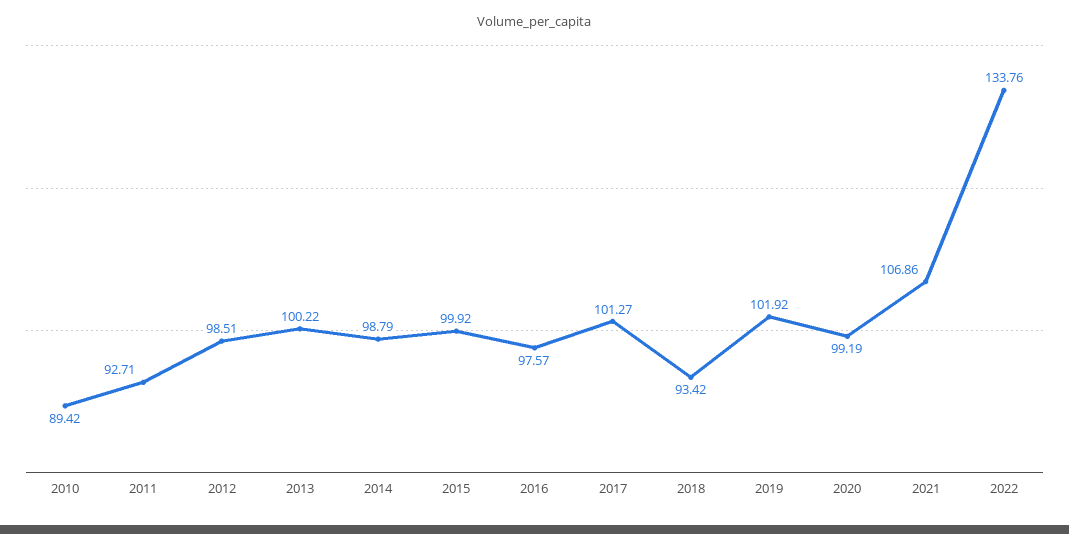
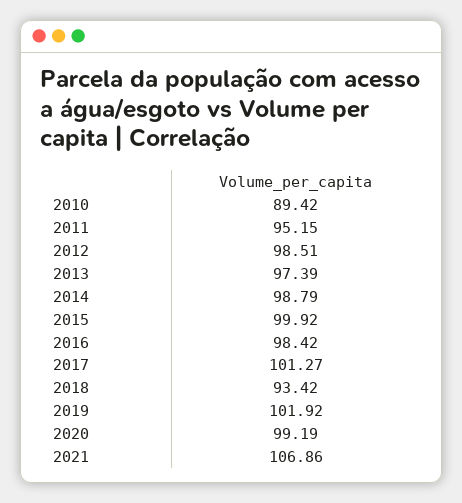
2011: 92.71 -> 95.15
2013: 100.22 -> 97.39
2016: 97.57 -> 98.42
2022: 133.76 -> none

